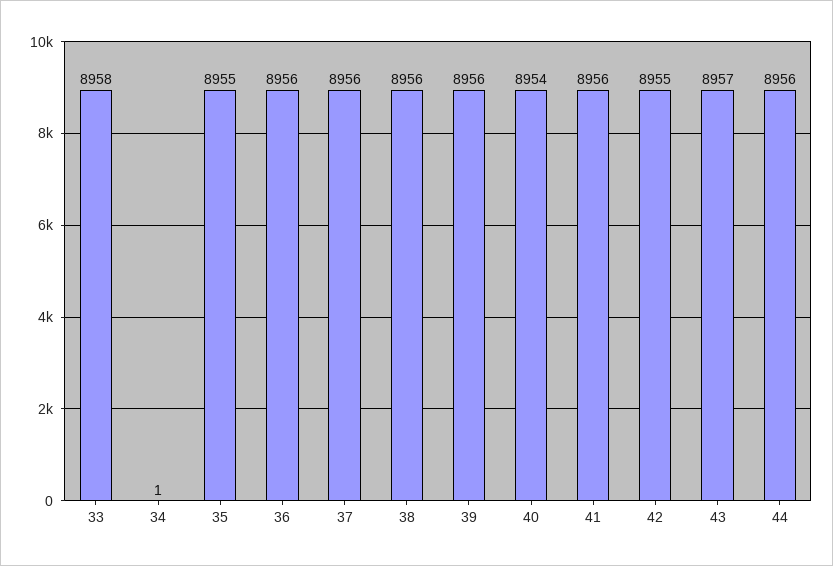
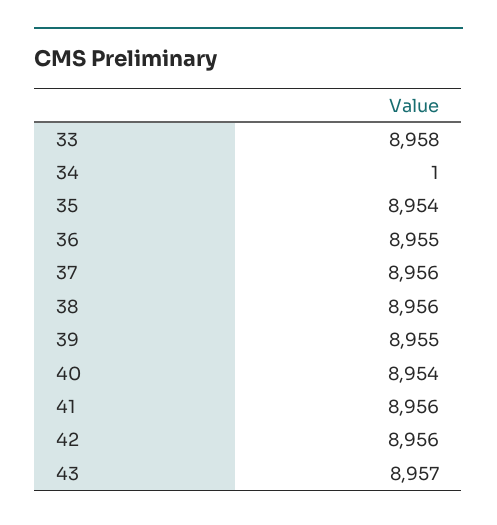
35: 8955 -> 8954
36: 8956 -> 8955
39: 8956 -> 8955
42: 8955 -> 8956
44: 8956 -> none

